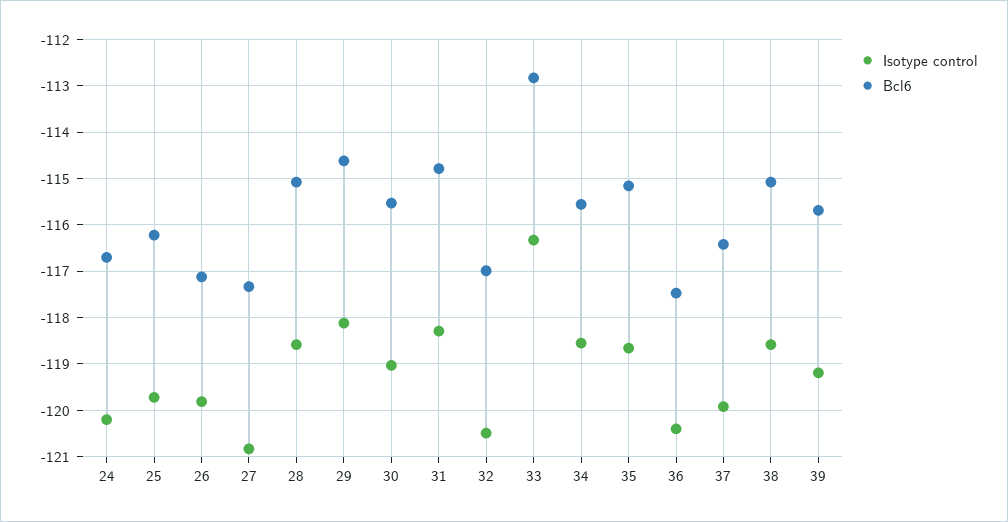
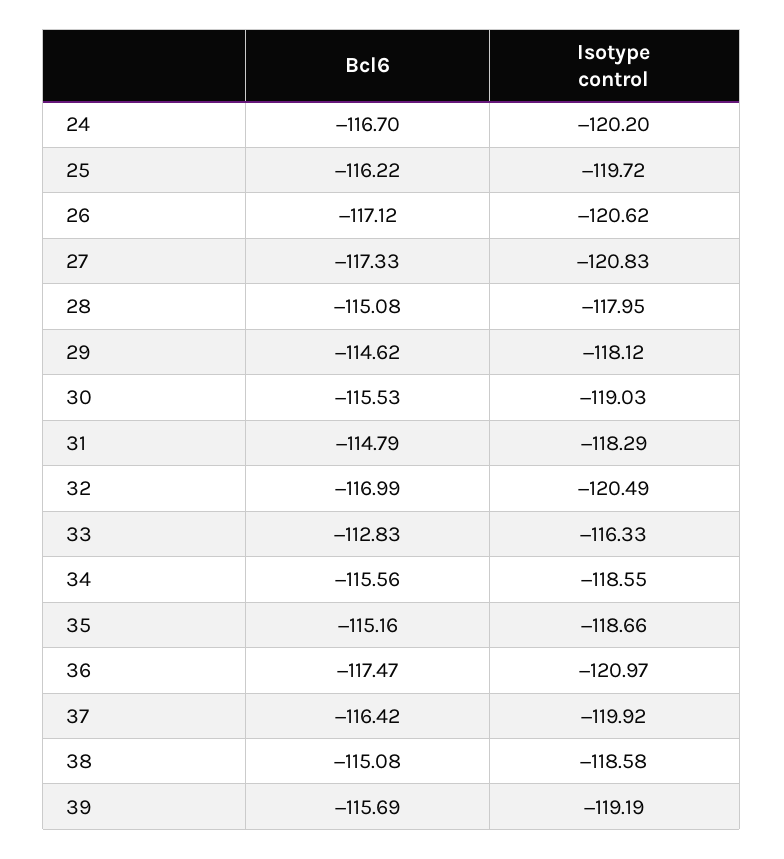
Isotype control, 26: -119.8 -> -120.62
Isotype control, 28: -118.6 -> -117.95
Isotype control, 36: -120.4 -> -120.97

